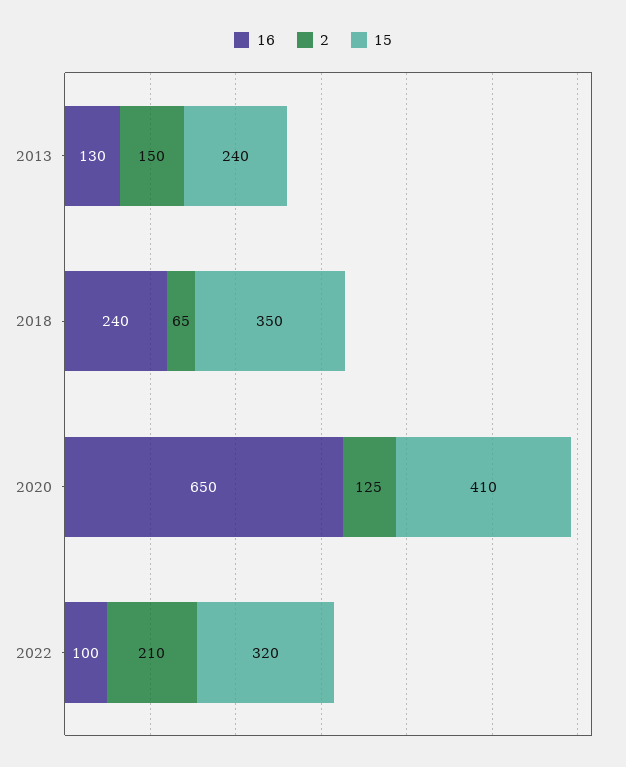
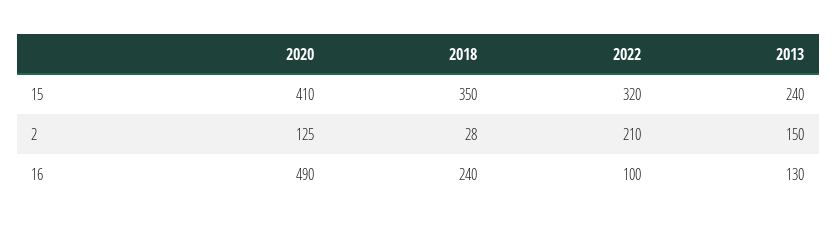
2, 2018: 65 -> 28
16, 2020: 650 -> 490

